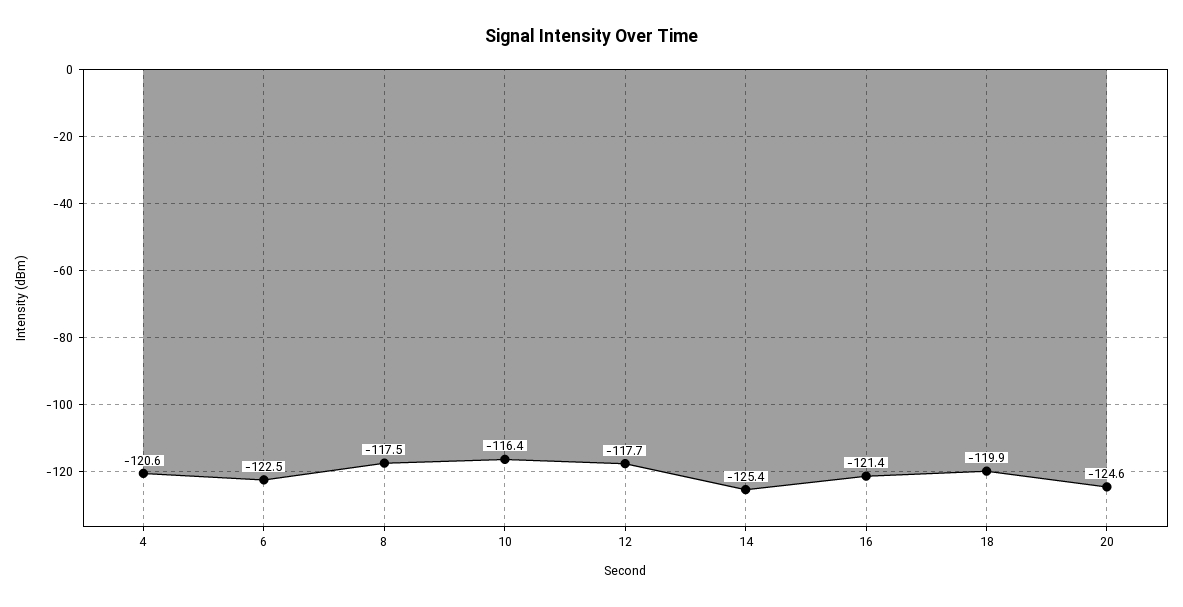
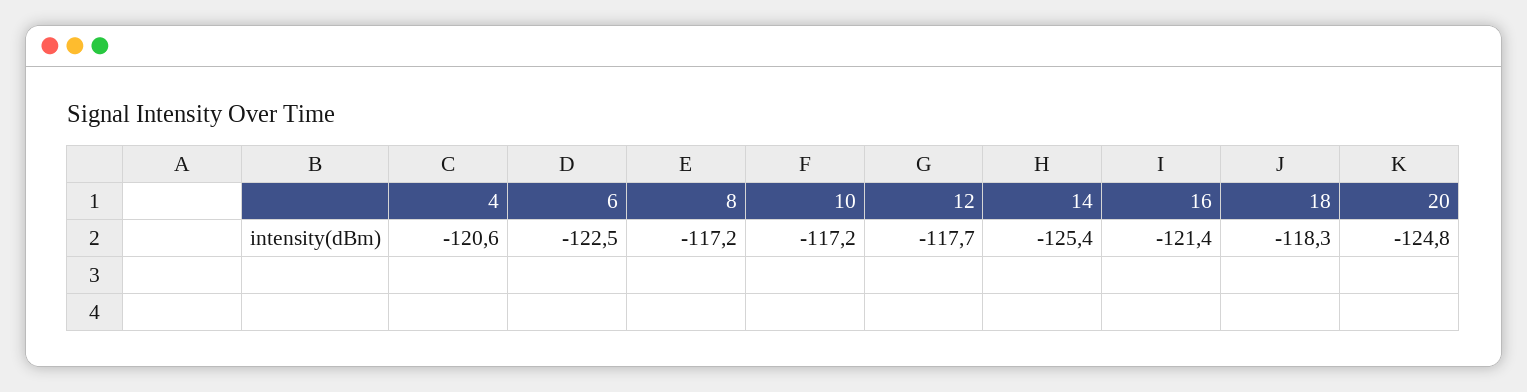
8: -117.5 -> -117.2
10: -116.4 -> -117.2
18: -119.9 -> -118.3
20: -124.6 -> -124.8

